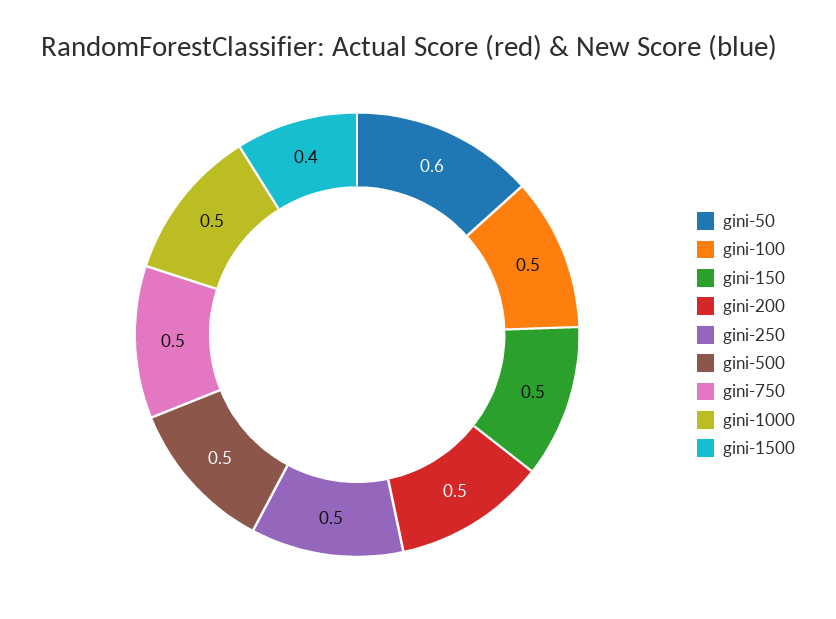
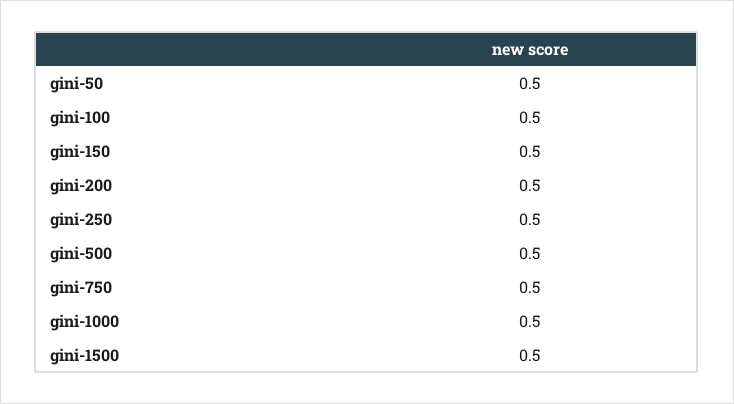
gini-50: 0.6 -> 0.5
gini-1500: 0.4 -> 0.5

